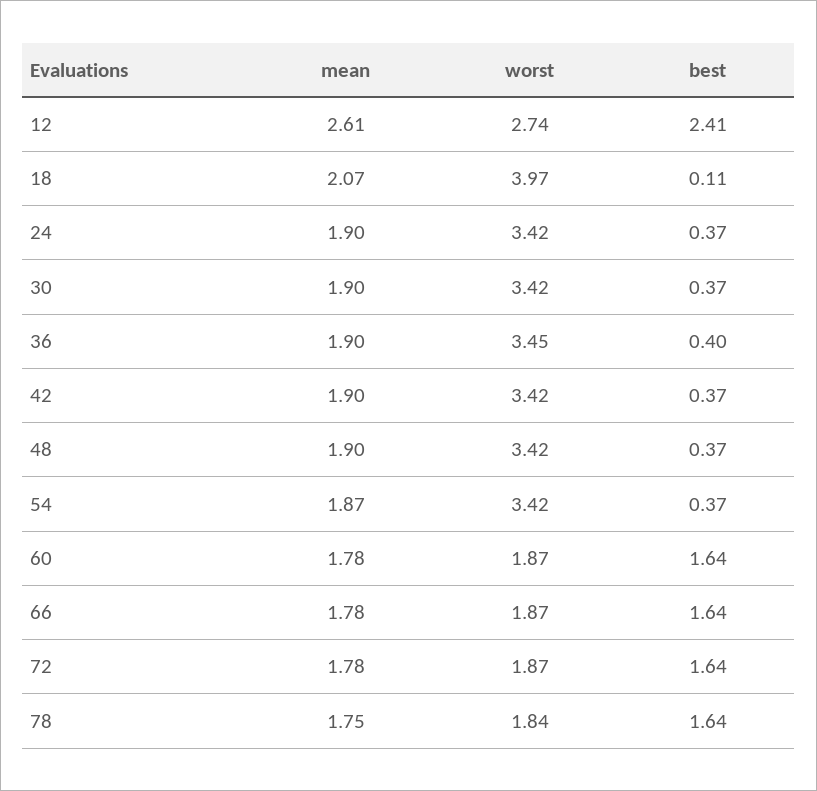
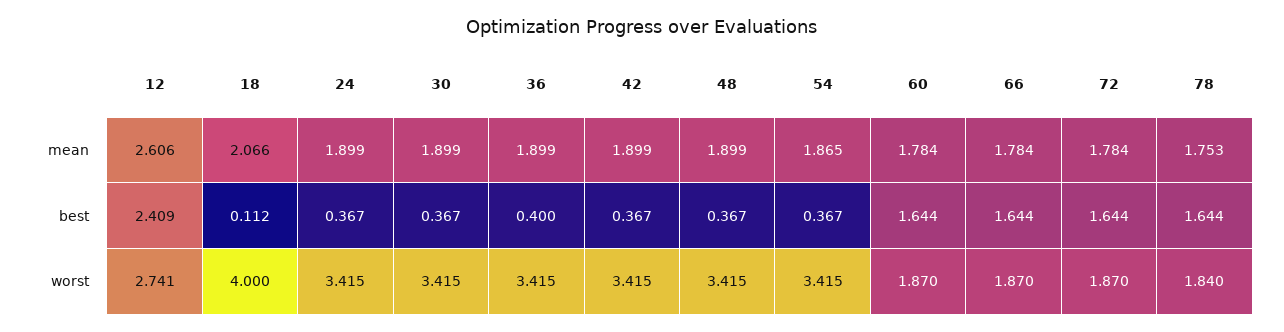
worst, 18: 3.97 -> 4
worst, 36: 3.45 -> 3.415

